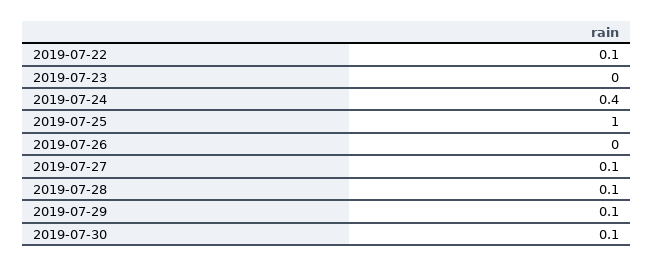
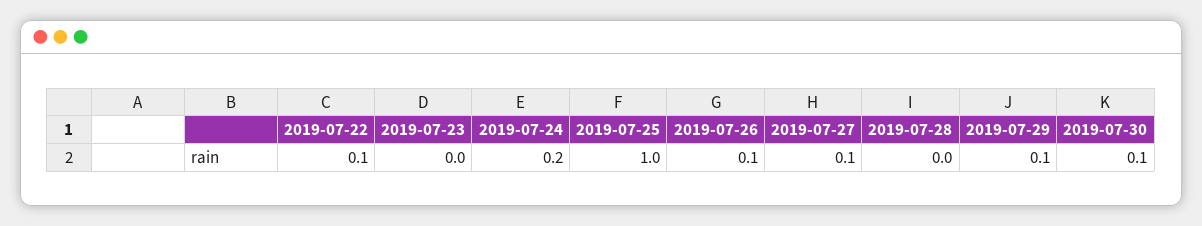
2019-07-24: 0.4 -> 0.2
2019-07-26: 0 -> 0.1
2019-07-28: 0.1 -> 0

